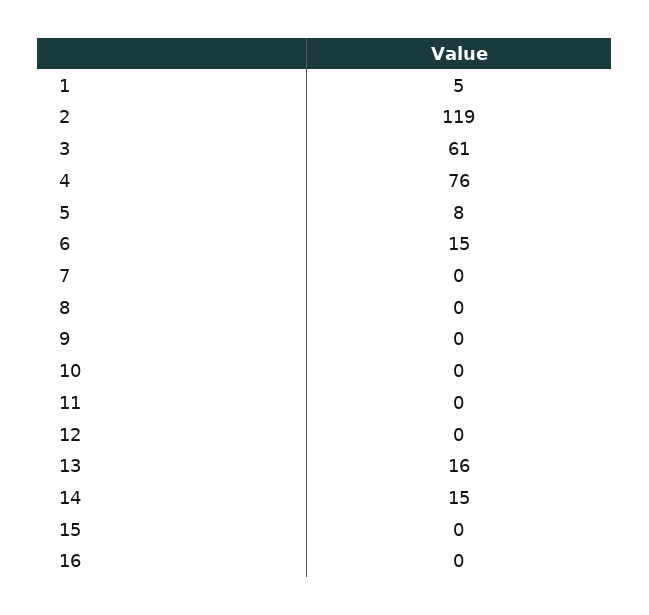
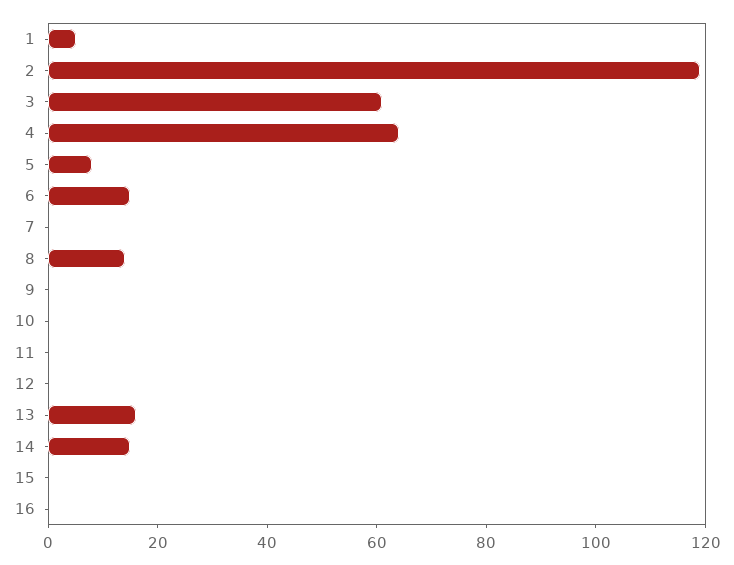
4: 76 -> 65
8: 0 -> 15

